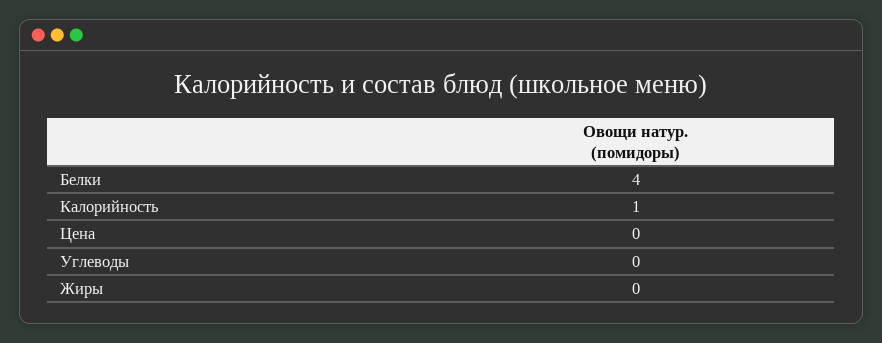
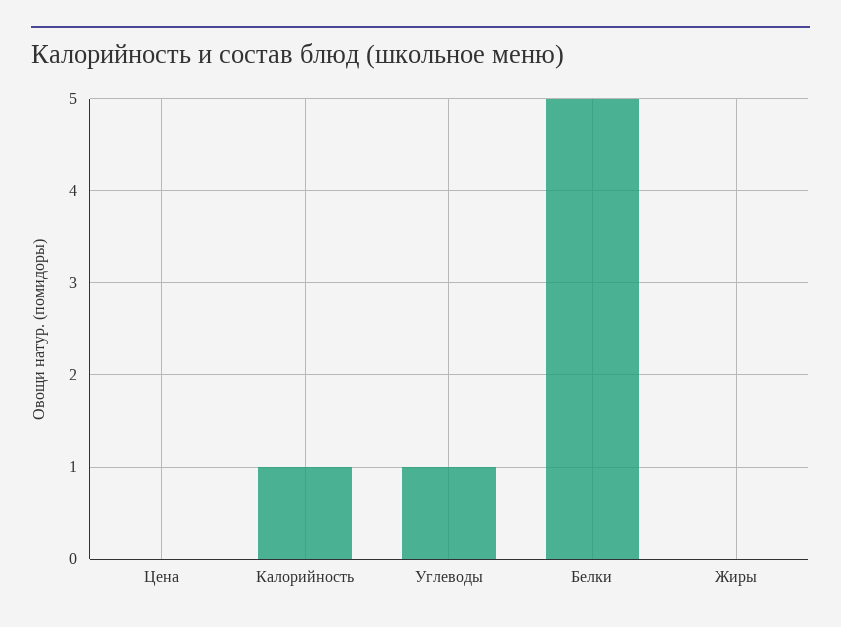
Белки: 4 -> 5
Углеводы: 0 -> 1

